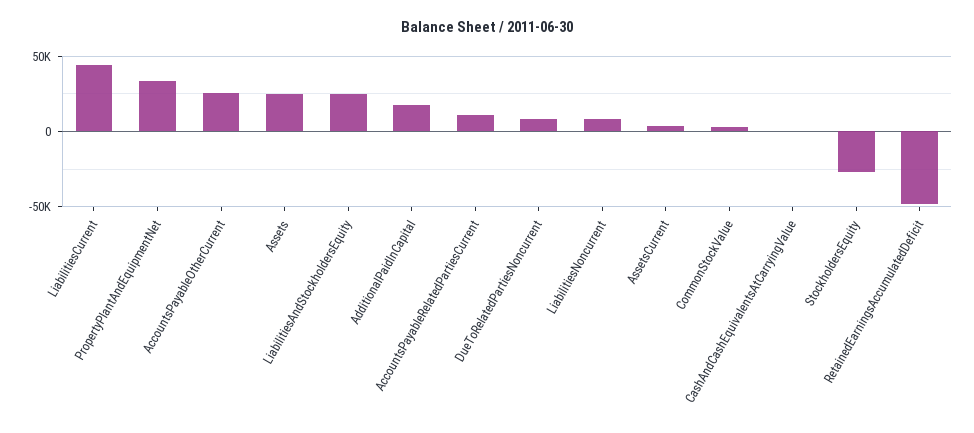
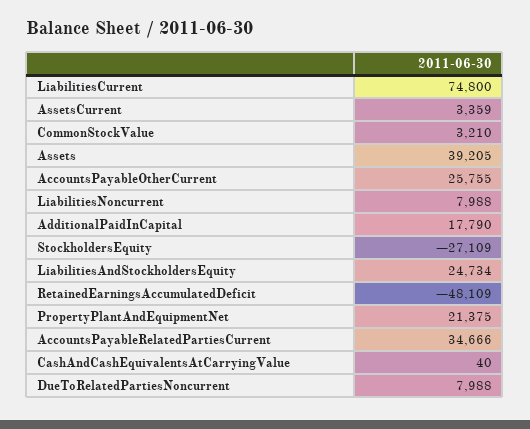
LiabilitiesCurrent: 45000 -> 74800
PropertyPlantAndEquipmentNet: 35000 -> 21375
Assets: 25000 -> 39205
AccountsPayableRelatedPartiesCurrent: 10000 -> 34666

